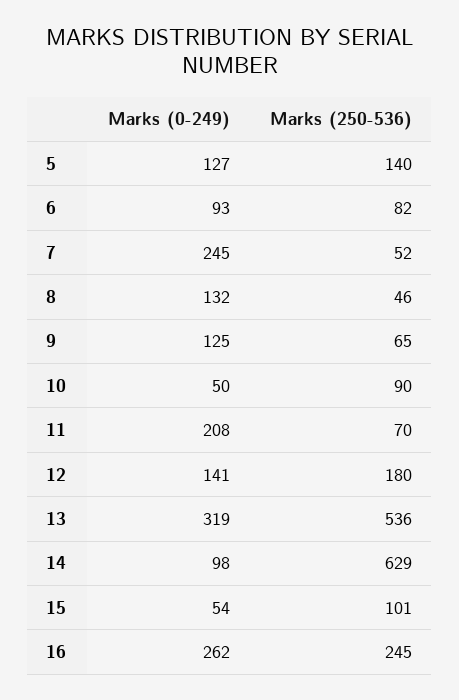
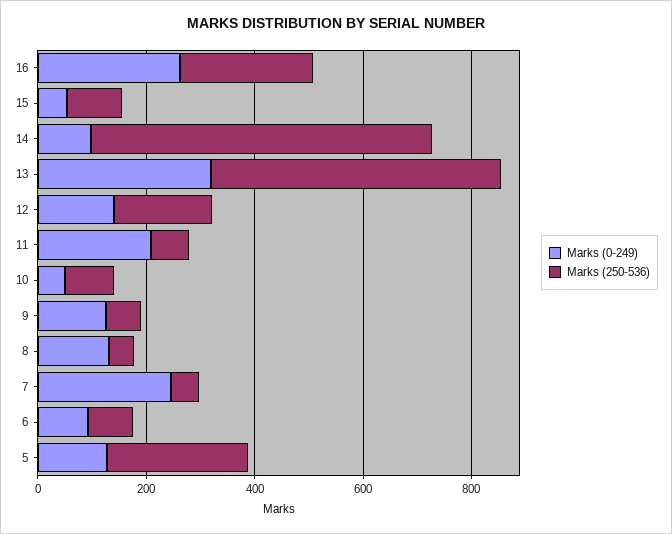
Marks (250-536), 5: 140 -> 250

